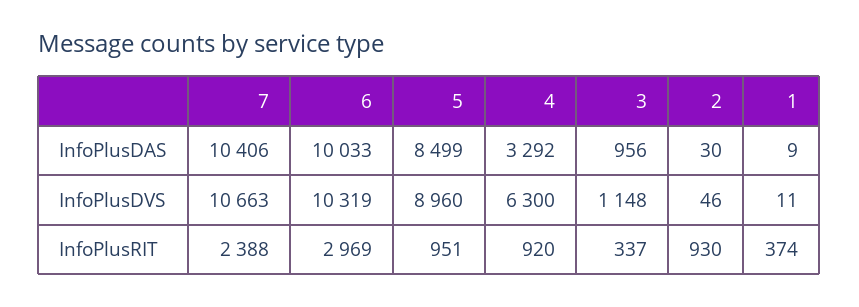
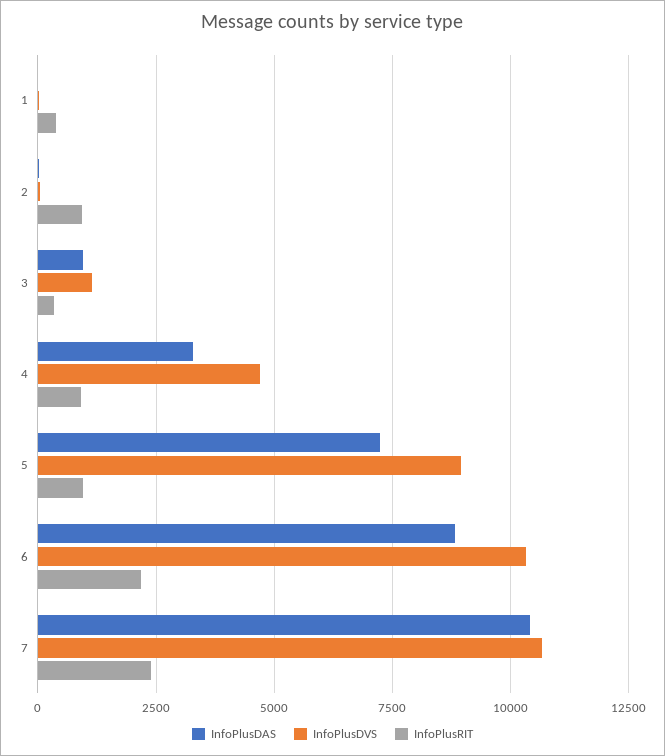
InfoPlusDAS, 6: 10033 -> 8750
InfoPlusDAS, 5: 8499 -> 7250
InfoPlusDVS, 4: 6300 -> 4750
InfoPlusRIT, 6: 2969 -> 2250

